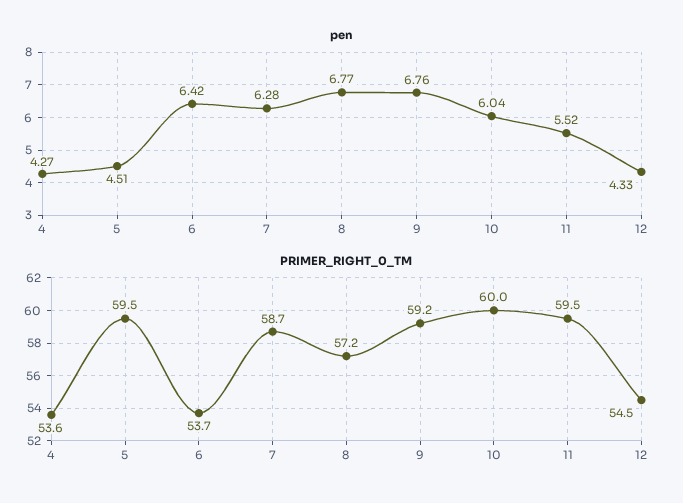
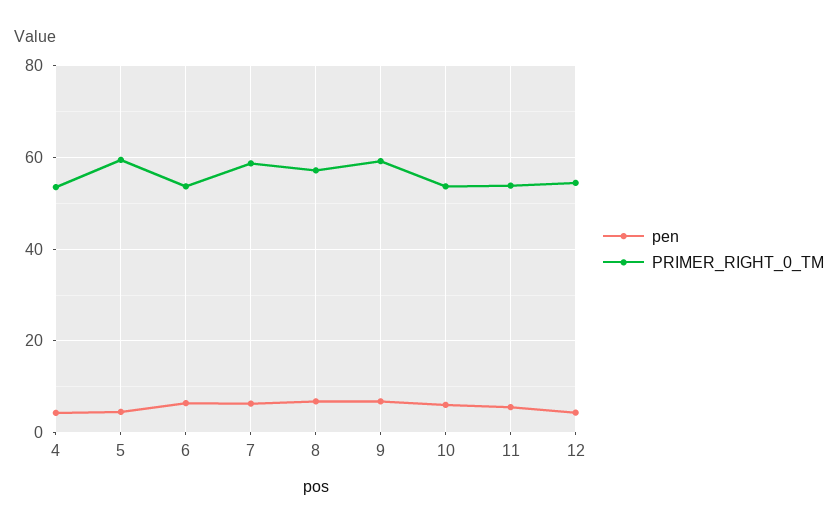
PRIMER_RIGHT_0_TM, 10: 60 -> 54
PRIMER_RIGHT_0_TM, 11: 59.5 -> 54

